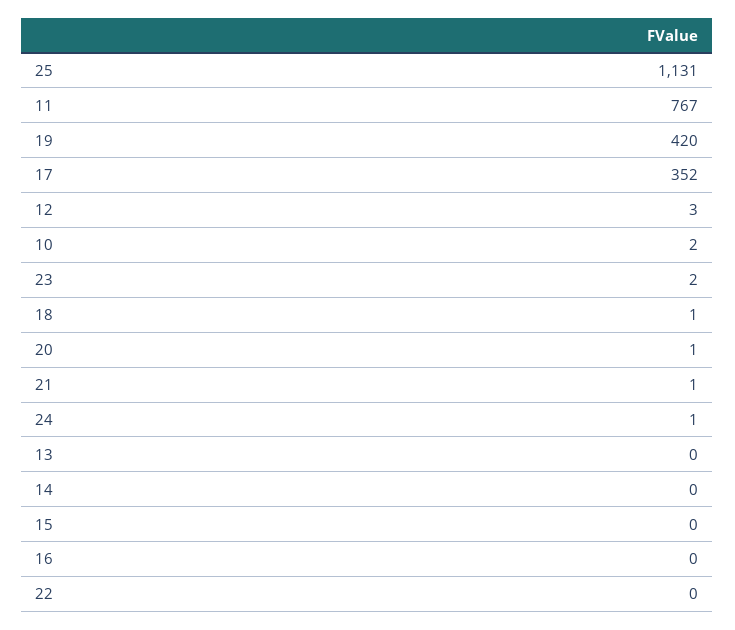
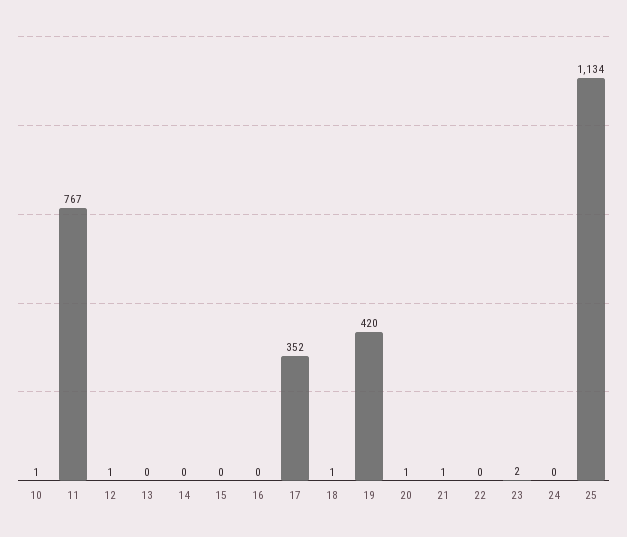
25: 1131 -> 1134
12: 3 -> 1
10: 2 -> 1
24: 1 -> 0

